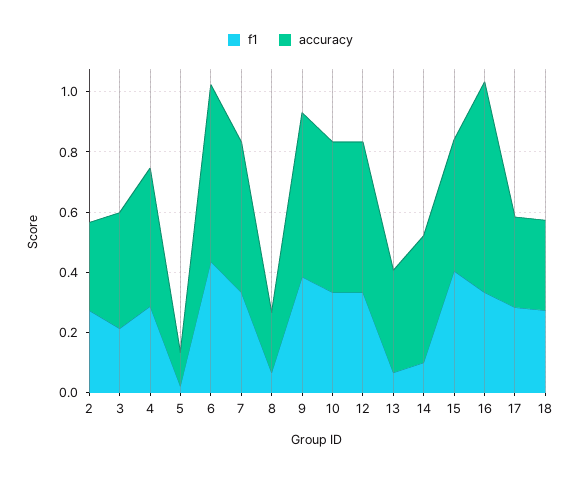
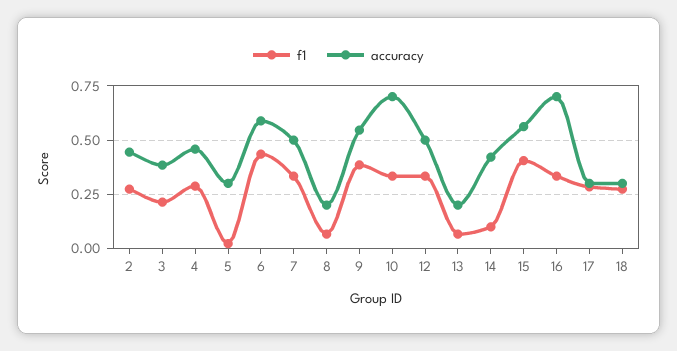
accuracy, 2: 0.3 -> 0.45
accuracy, 5: 0.1 -> 0.3
accuracy, 10: 0.5 -> 0.7
accuracy, 13: 0.35 -> 0.2
accuracy, 15: 0.45 -> 0.55

